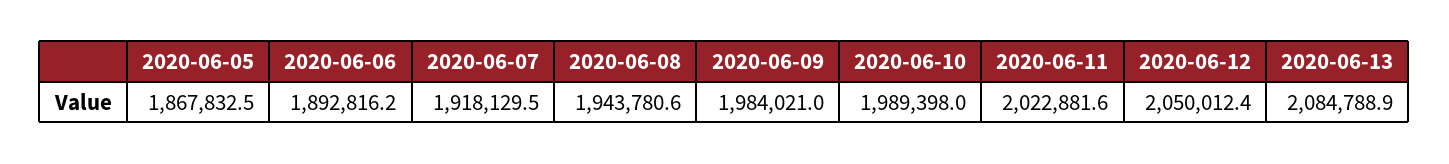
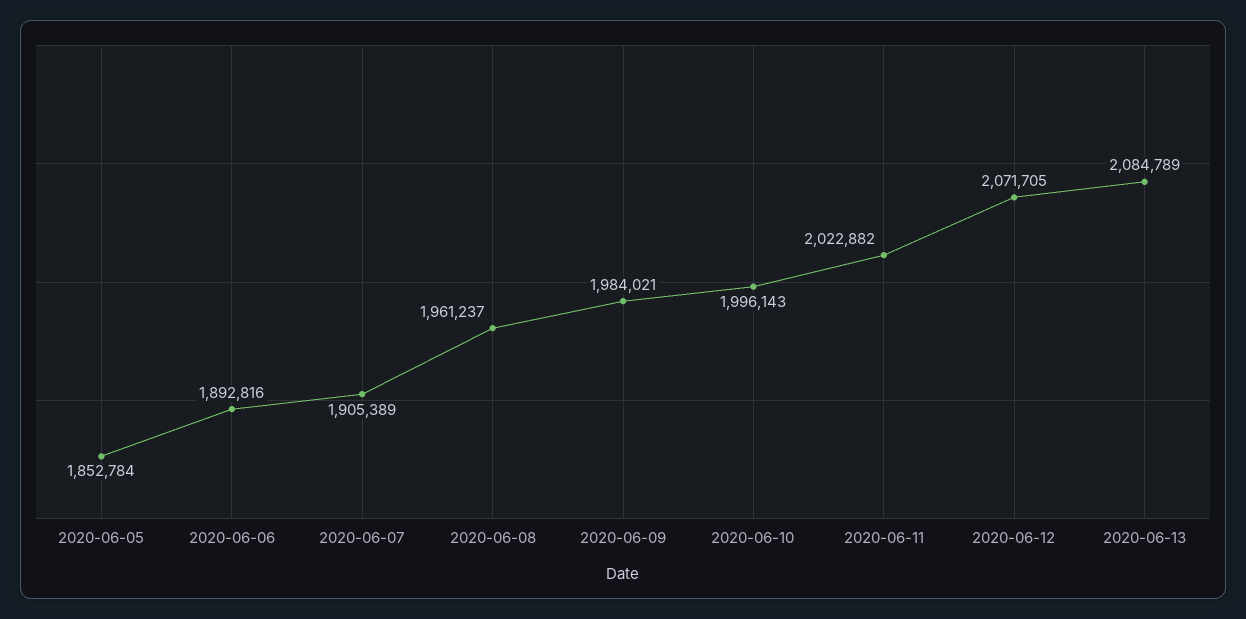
2020-06-05: 1867832.5 -> 1852784
2020-06-07: 1918129.5 -> 1905389
2020-06-08: 1943780.6 -> 1961237
2020-06-10: 1989398 -> 1996143
2020-06-12: 2050012.4 -> 2071705

